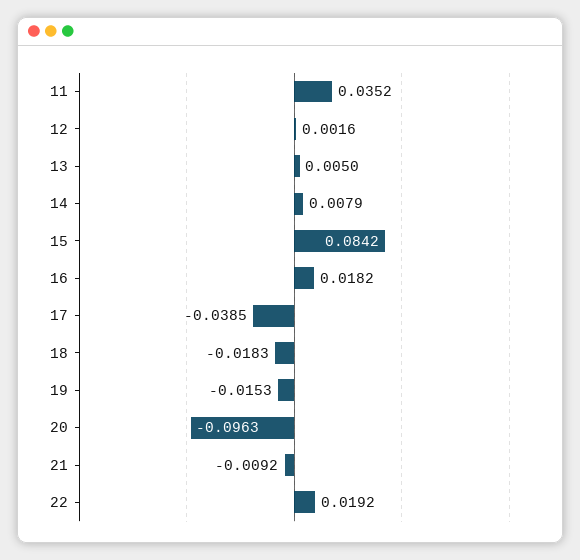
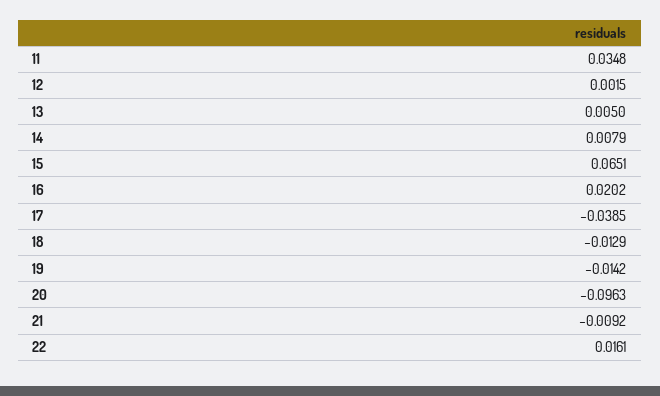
11: 0.0352 -> 0.0348
12: 0.0016 -> 0.0015
15: 0.0842 -> 0.0651
16: 0.0182 -> 0.0202
18: -0.0183 -> -0.0129
19: -0.0153 -> -0.0142
22: 0.0192 -> 0.0161

